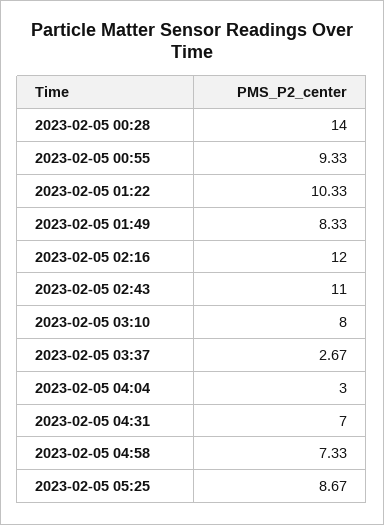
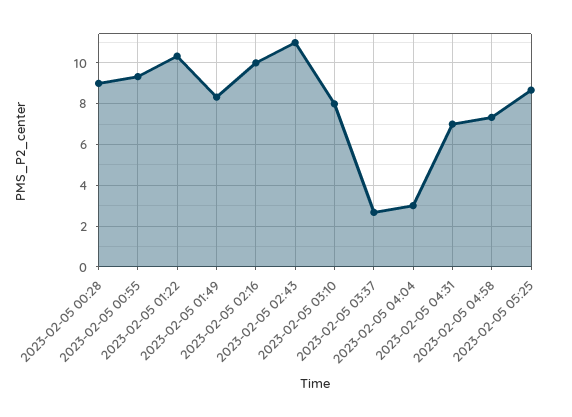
2023-02-05 00:28: 14 -> 9
2023-02-05 02:16: 12 -> 10

